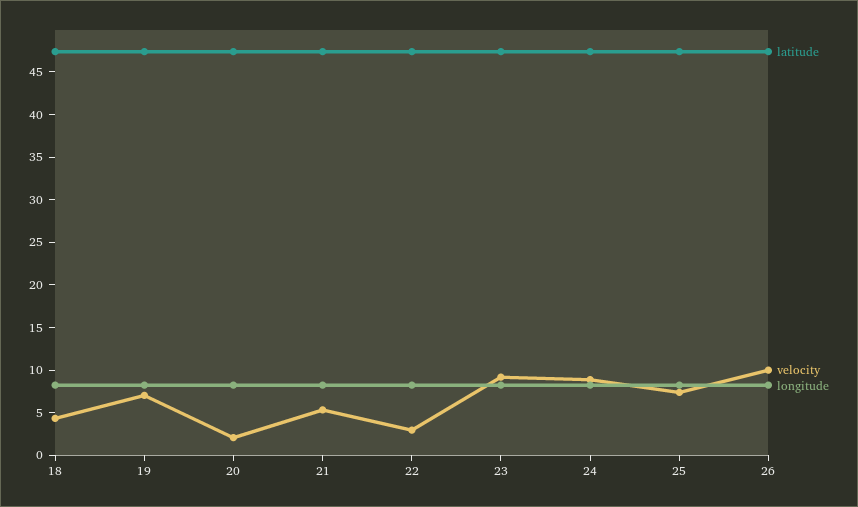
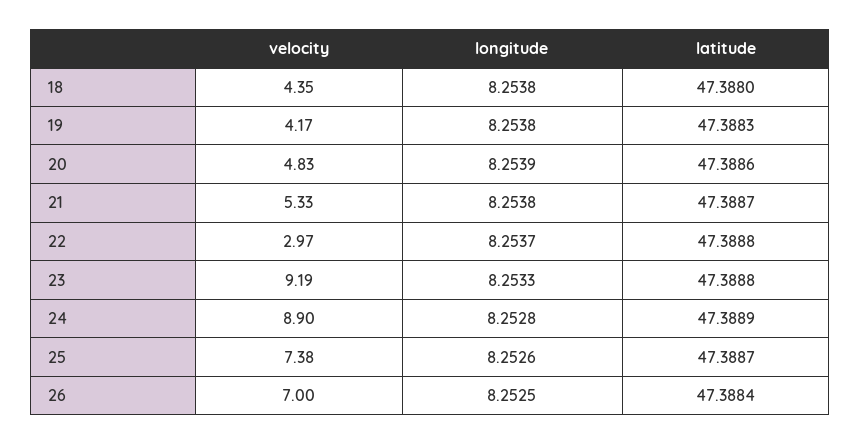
velocity, 19: 7 -> 4.17
velocity, 20: 2 -> 4.83
velocity, 26: 10 -> 7

